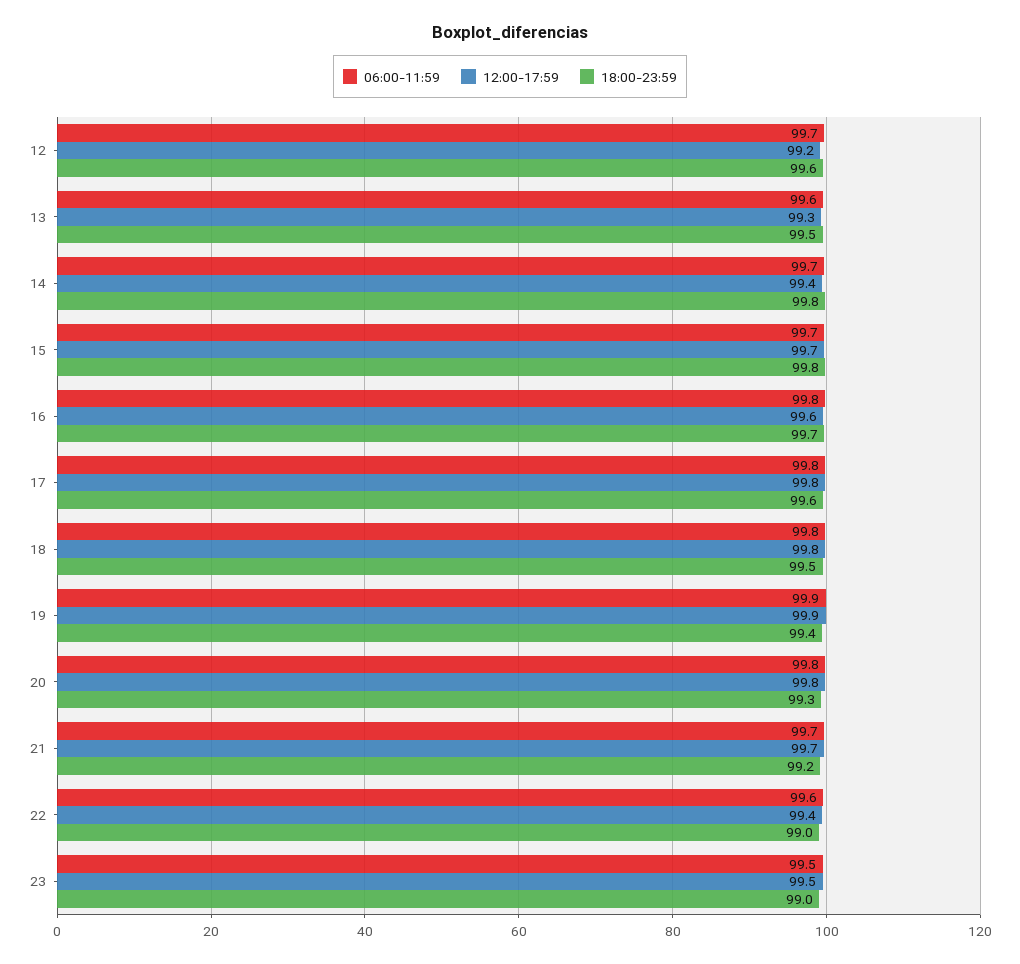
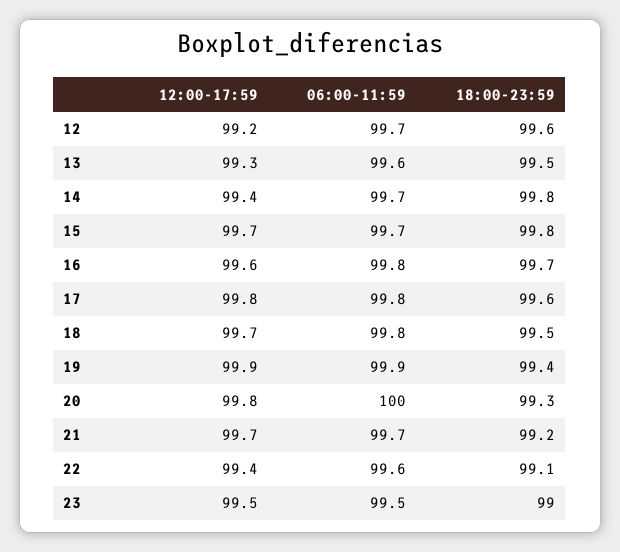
12:00-17:59, 18: 99.8 -> 99.7
06:00-11:59, 20: 99.8 -> 100
18:00-23:59, 22: 99 -> 99.1

